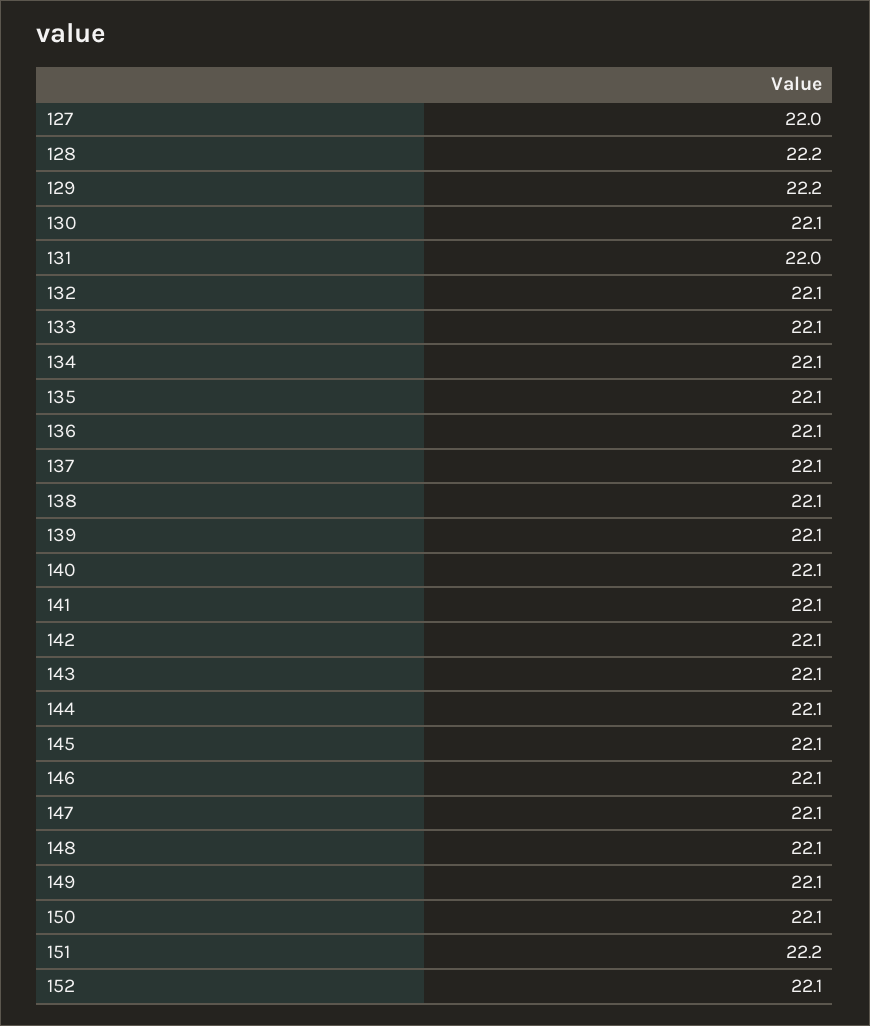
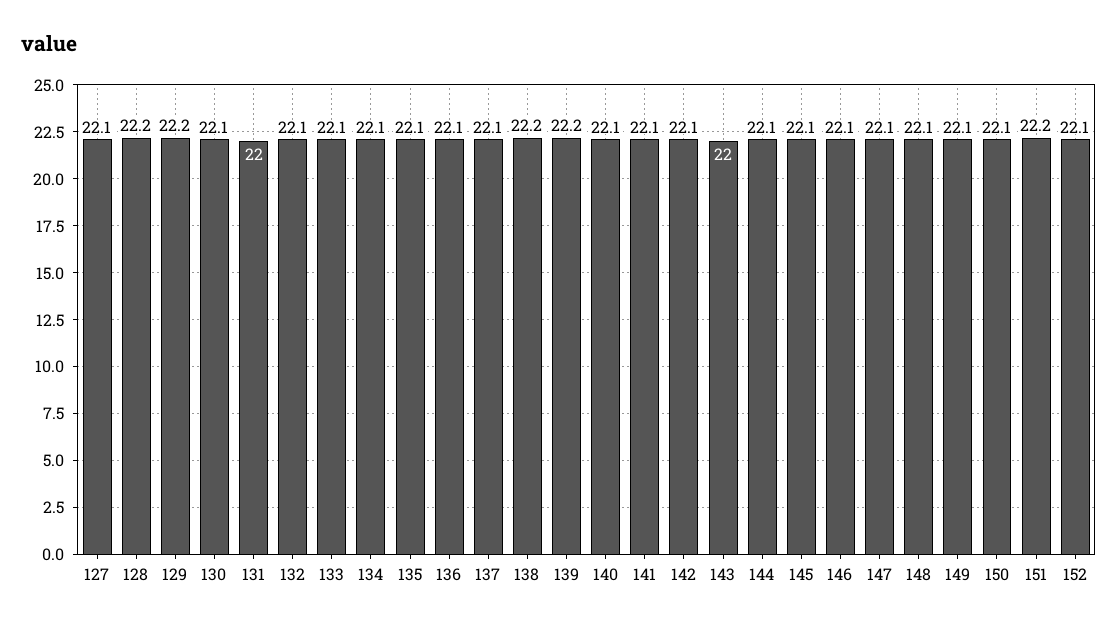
127: 22 -> 22.1
138: 22.1 -> 22.2
139: 22.1 -> 22.2
143: 22.1 -> 22

